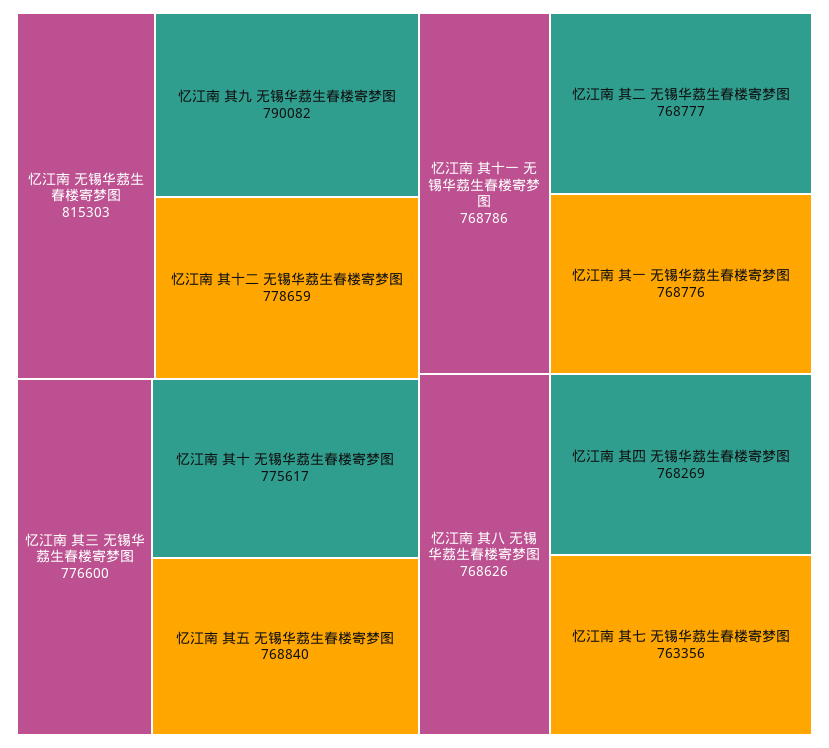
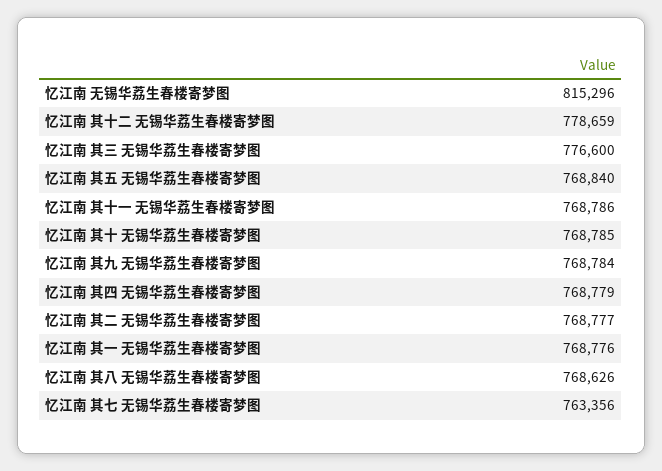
忆江南 无锡华荔生春楼寄梦图: 815303 -> 815296
忆江南 其九 无锡华荔生春楼寄梦图: 790082 -> 768784
忆江南 其十 无锡华荔生春楼寄梦图: 775617 -> 768785
忆江南 其四 无锡华荔生春楼寄梦图: 768269 -> 768779

